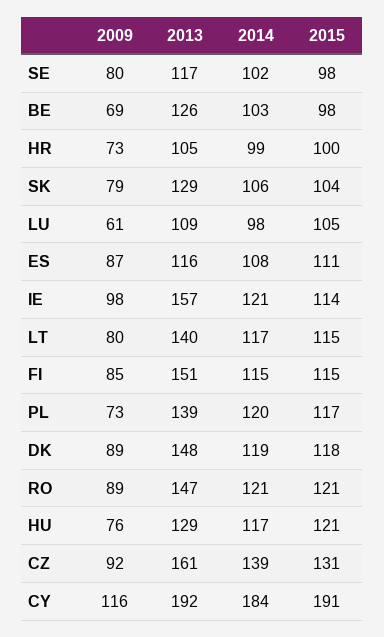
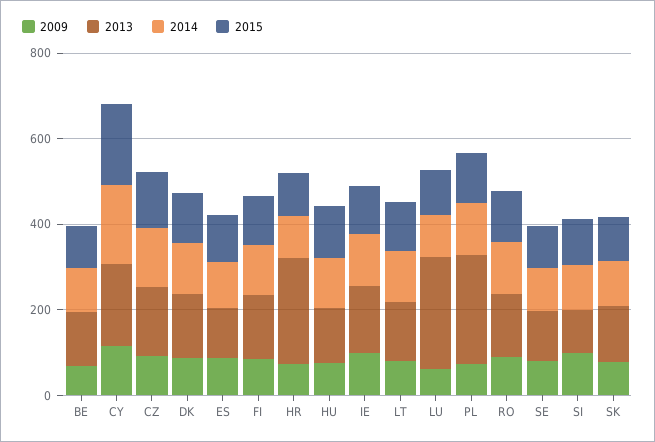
2013, HR: 105 -> 250
2013, LU: 109 -> 250
2013, PL: 139 -> 250
2009, SI: none -> 100
2013, SI: none -> 100
2014, SI: none -> 100
2015, SI: none -> 100

